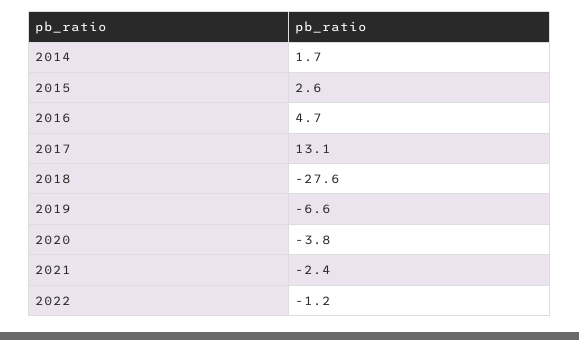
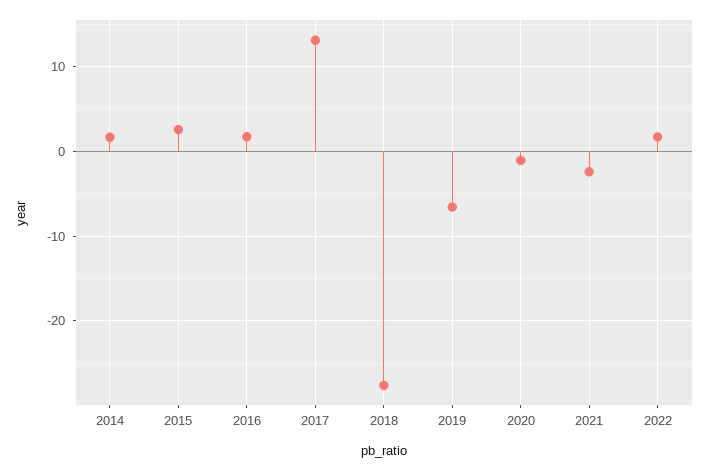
2016: 4.7 -> 2
2020: -3.8 -> -1
2022: -1.2 -> 2

